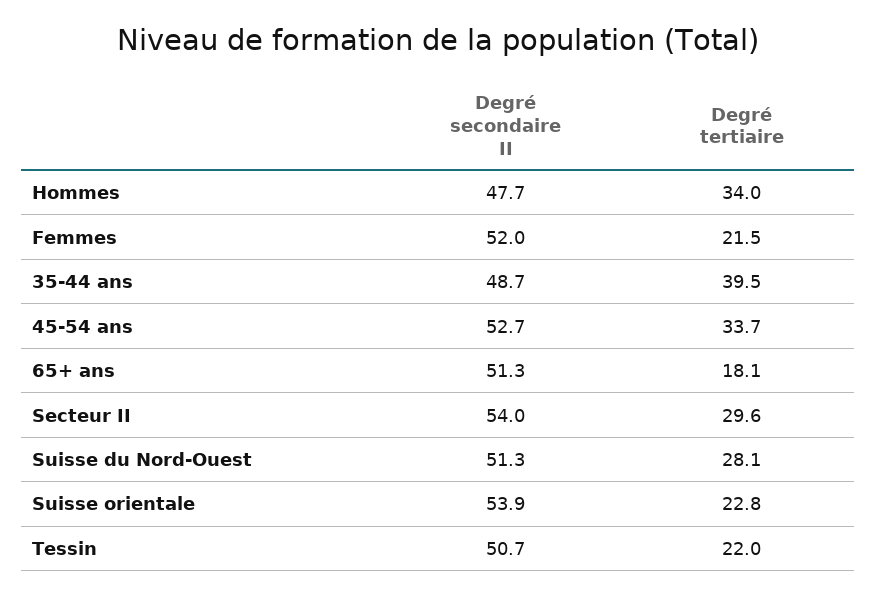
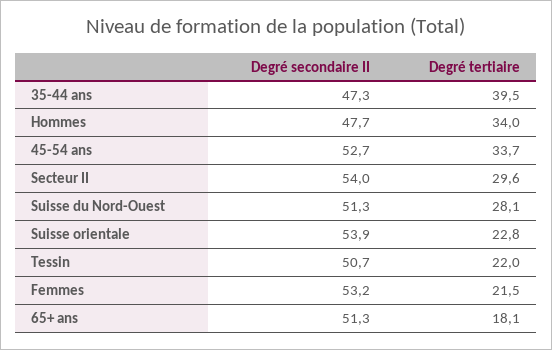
Degré secondaire II, Femmes: 52 -> 53.2
Degré secondaire II, 35-44 ans: 48.7 -> 47.3

